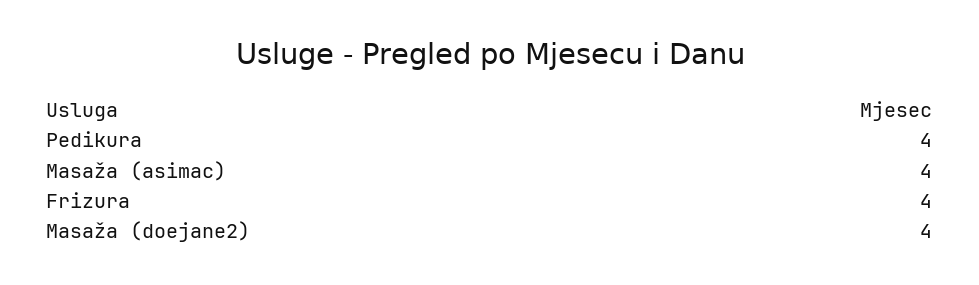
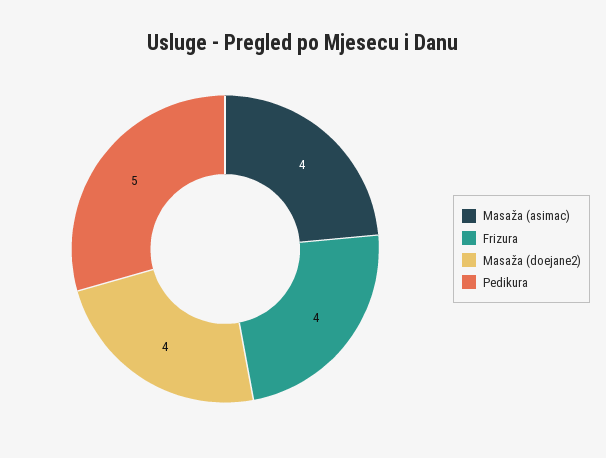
Pedikura: 4 -> 5

